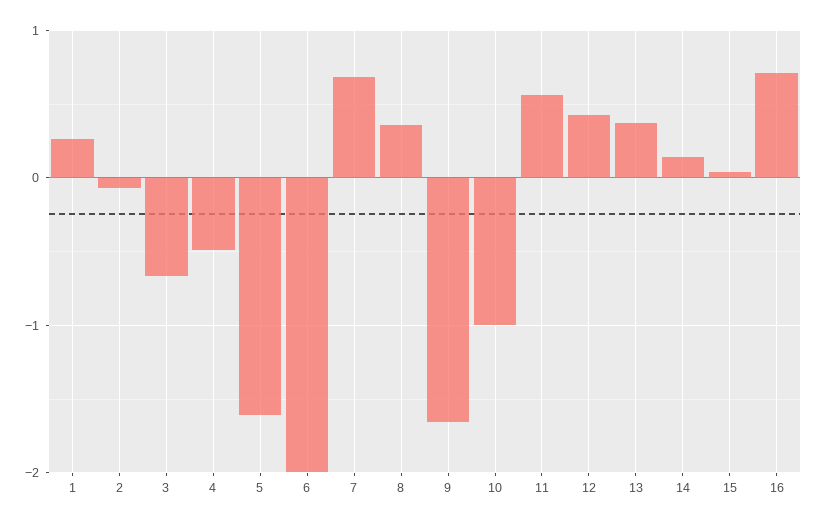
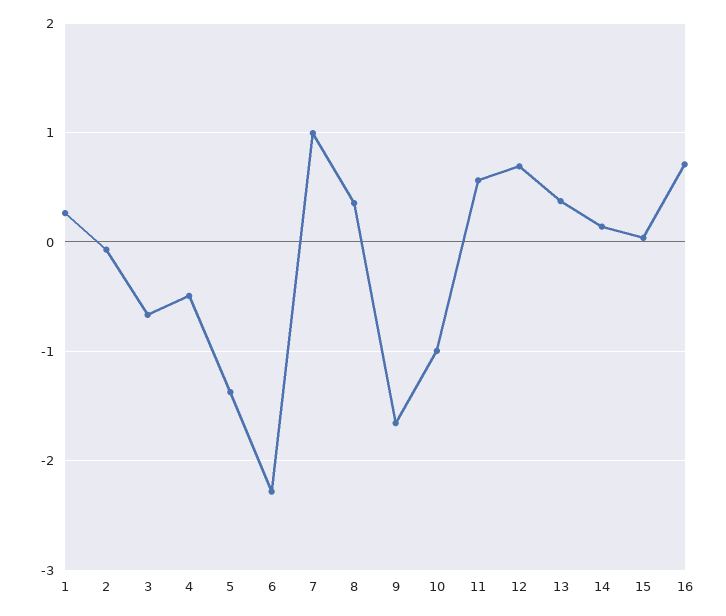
5: -1.6 -> -1.4
6: -2 -> -2.3
7: 0.7 -> 1
12: 0.4 -> 0.7

